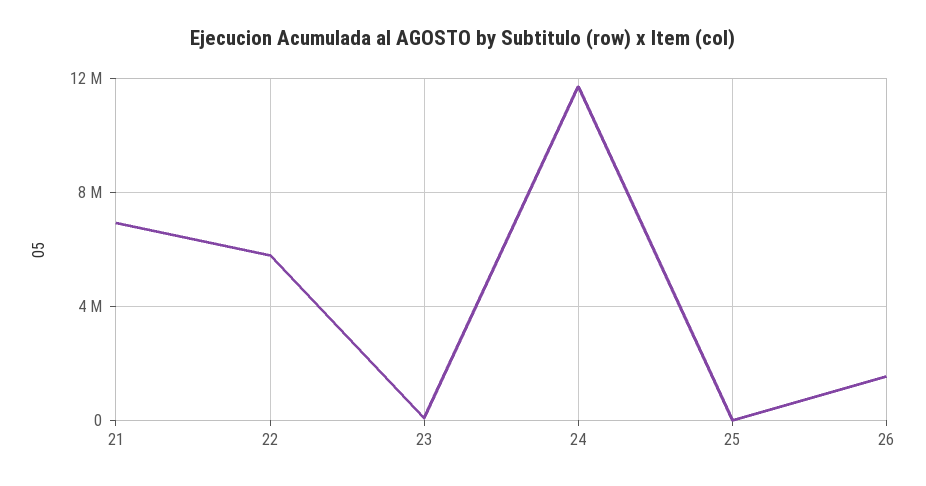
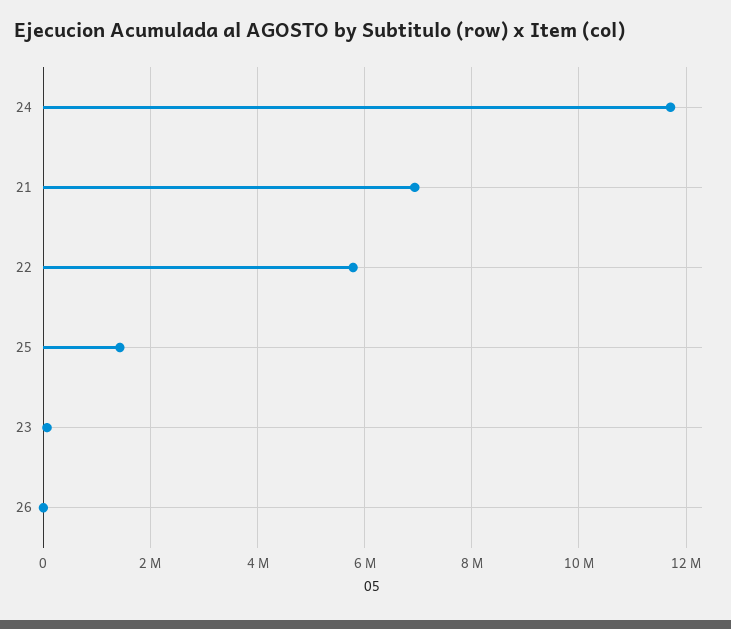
25: 0 -> 1400000
26: 1500000 -> 0

